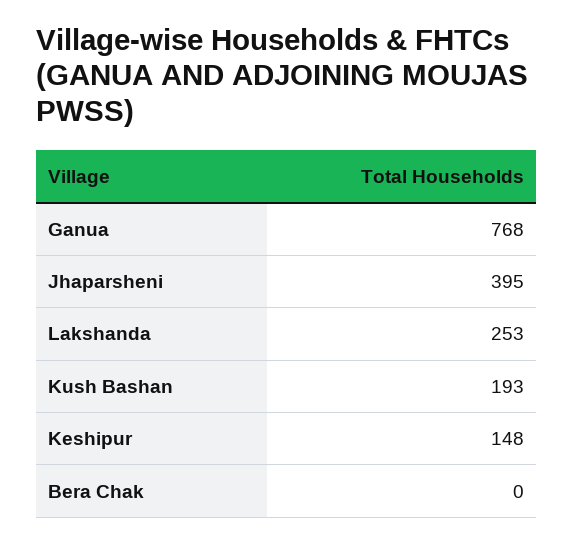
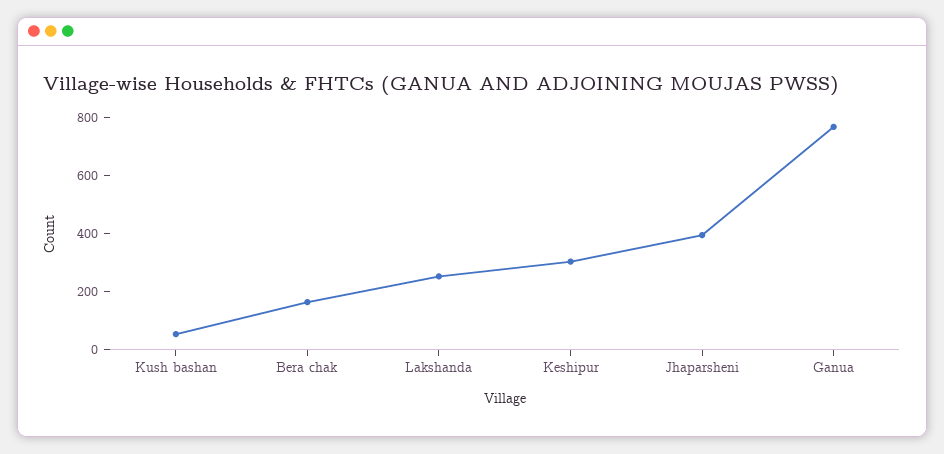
Kush Bashan: 193 -> 50
Keshipur: 148 -> 300
Bera Chak: 0 -> 150

